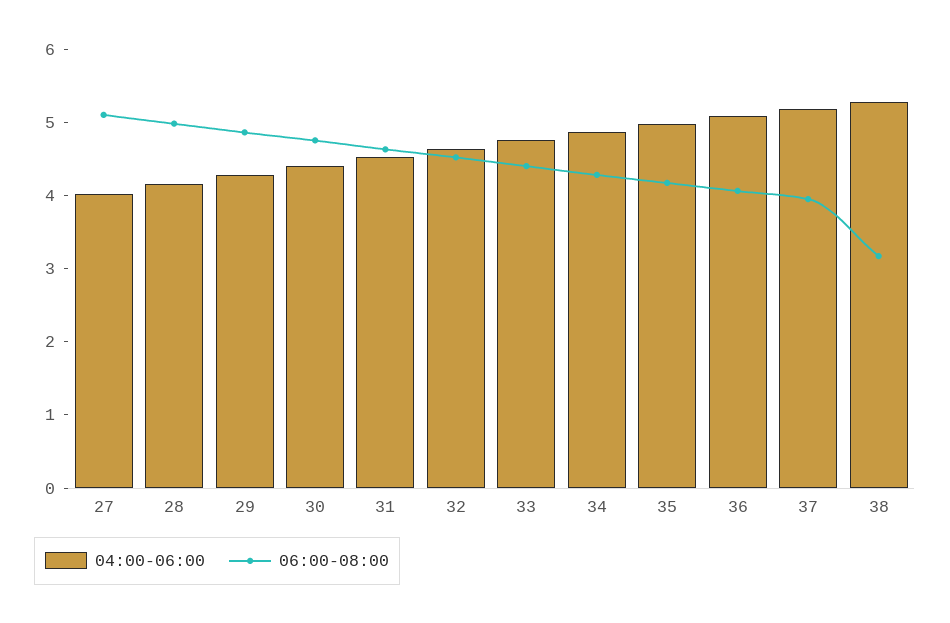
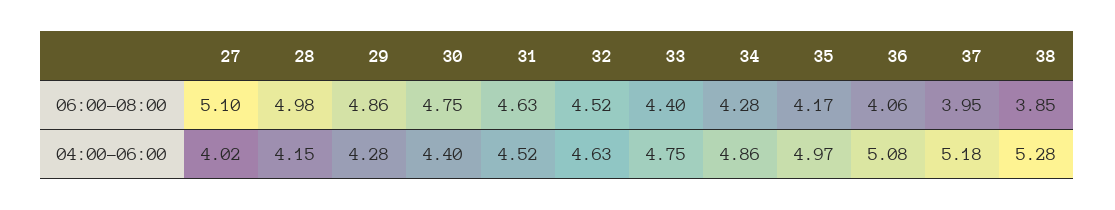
06:00-08:00, 38: 3.2 -> 3.85

